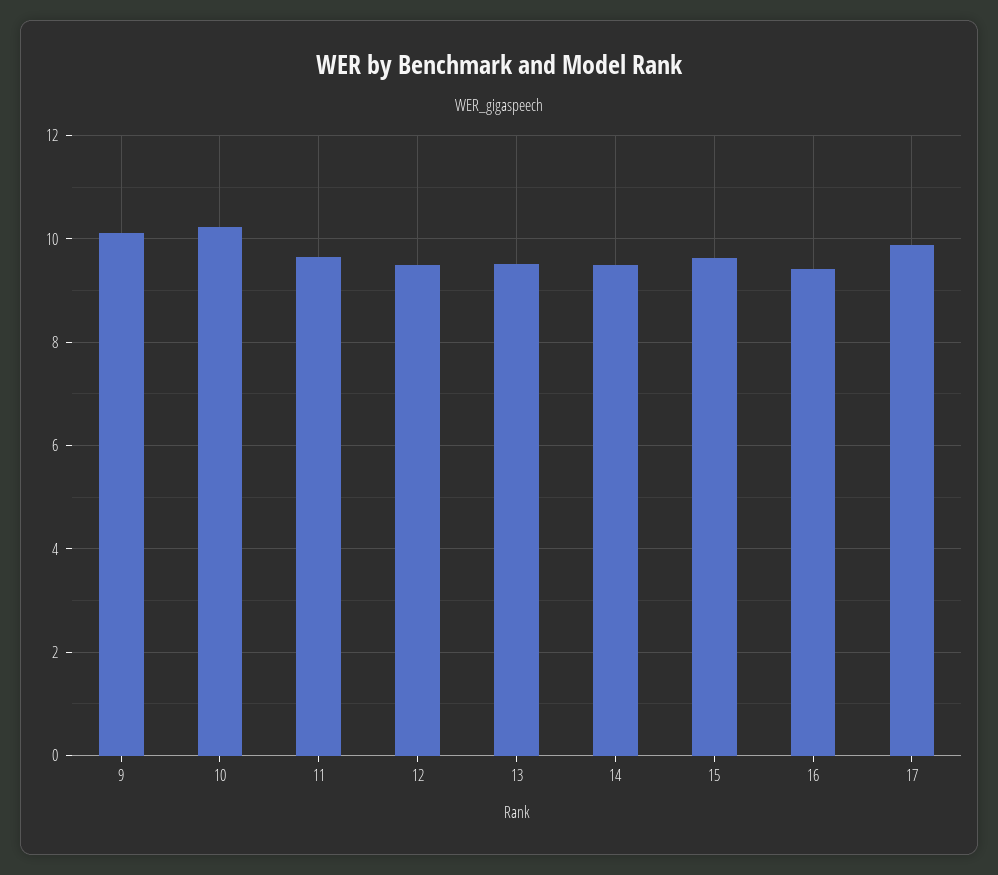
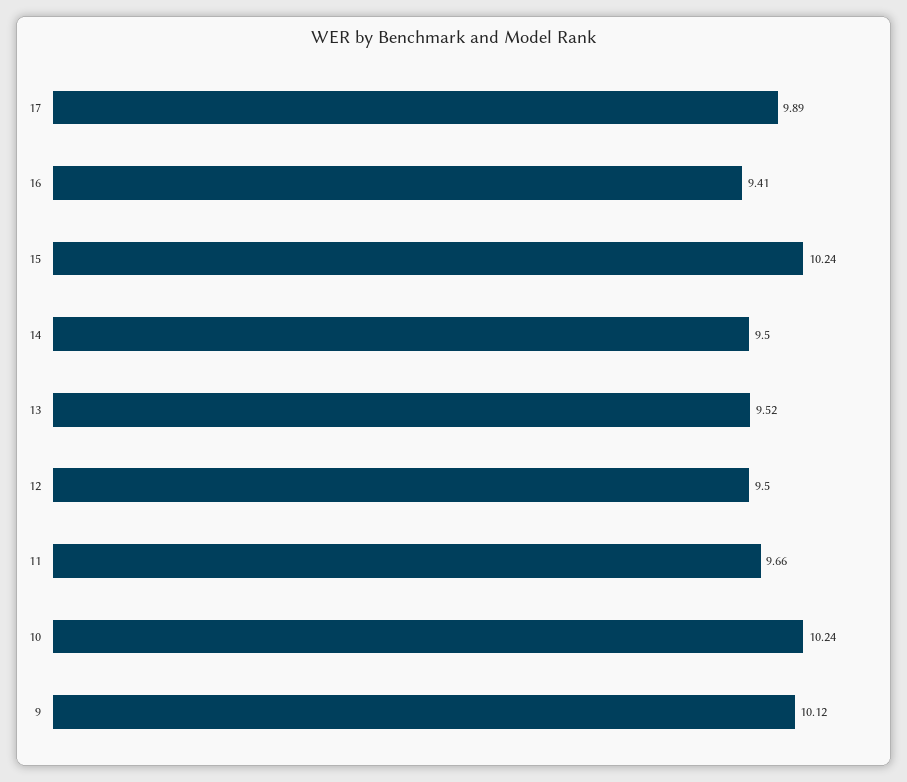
15: 9.6 -> 10.24

